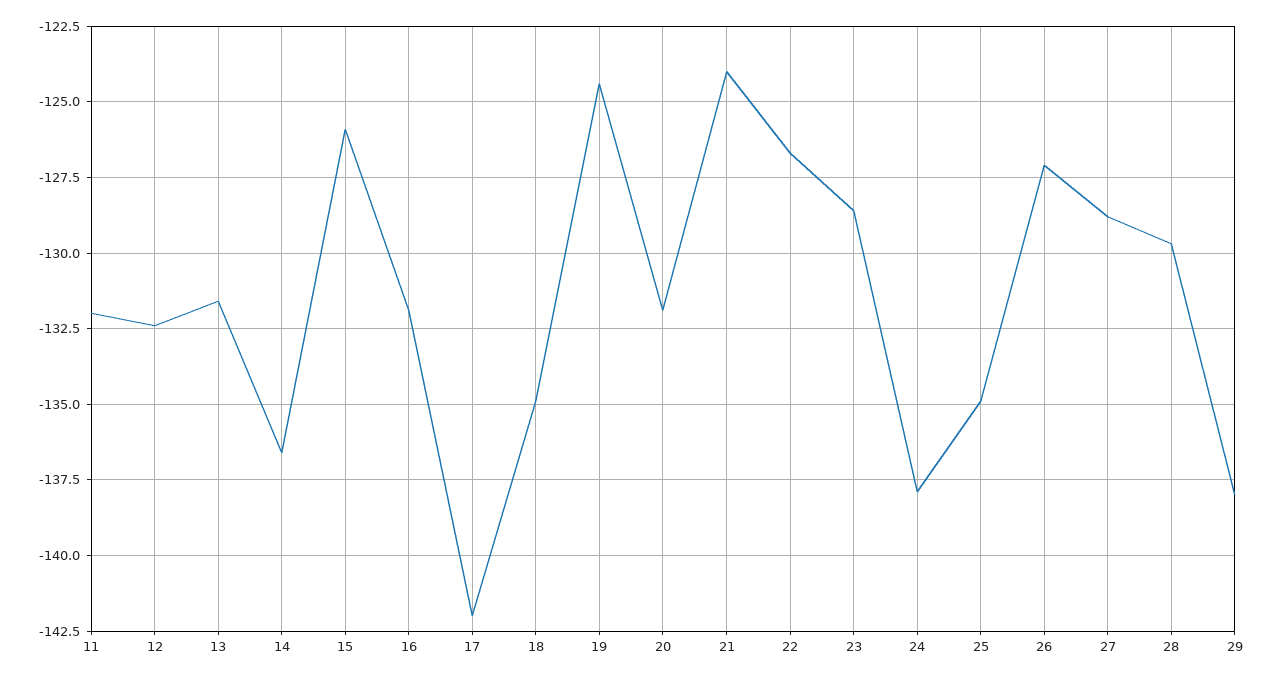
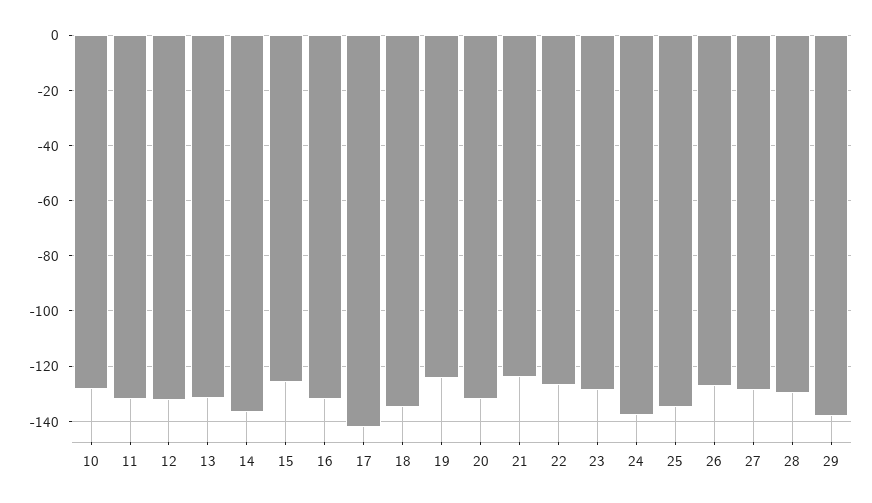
10: none -> -127.5

